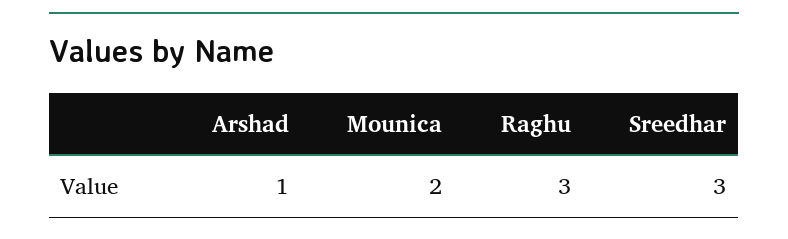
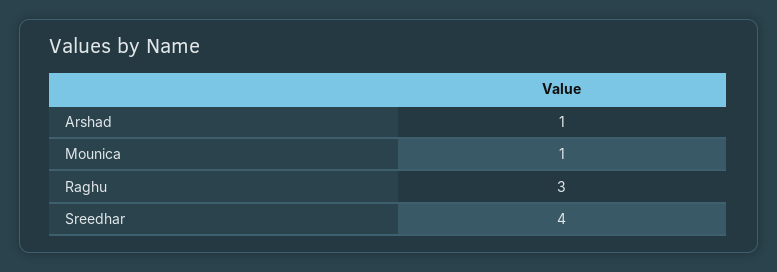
Mounica: 2 -> 1
Sreedhar: 3 -> 4

